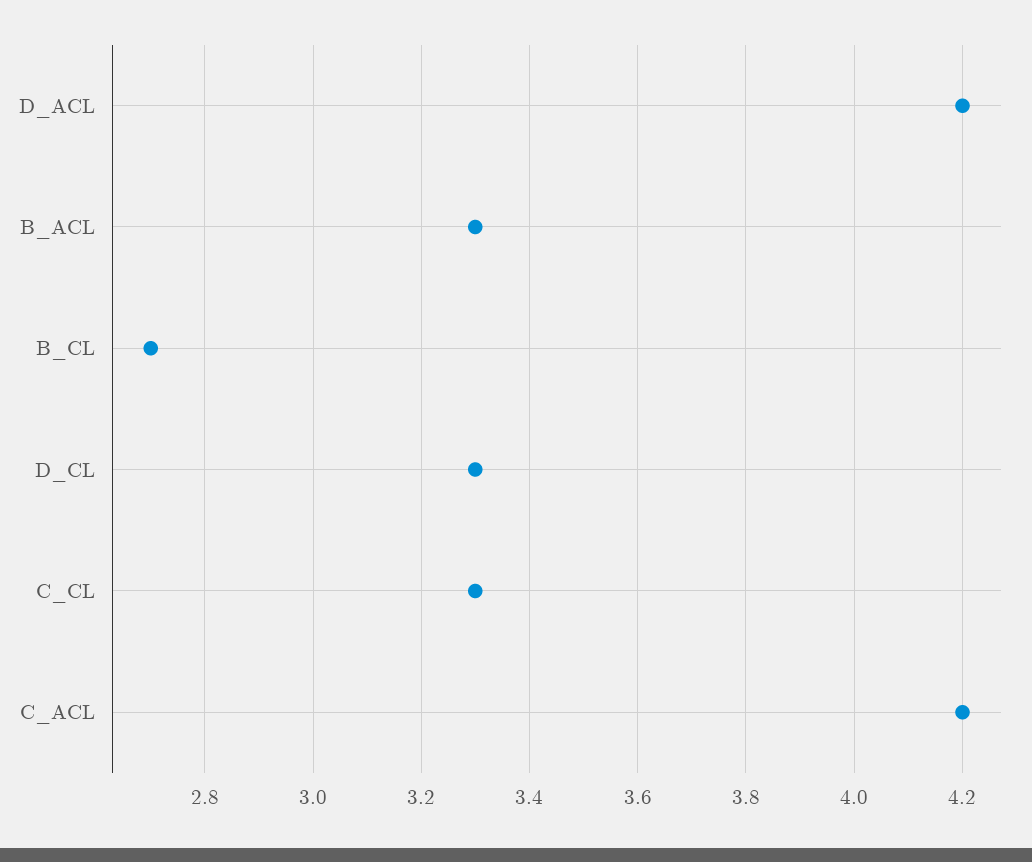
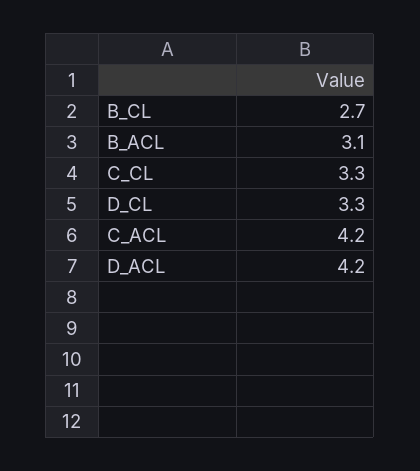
B_ACL: 3.3 -> 3.1

